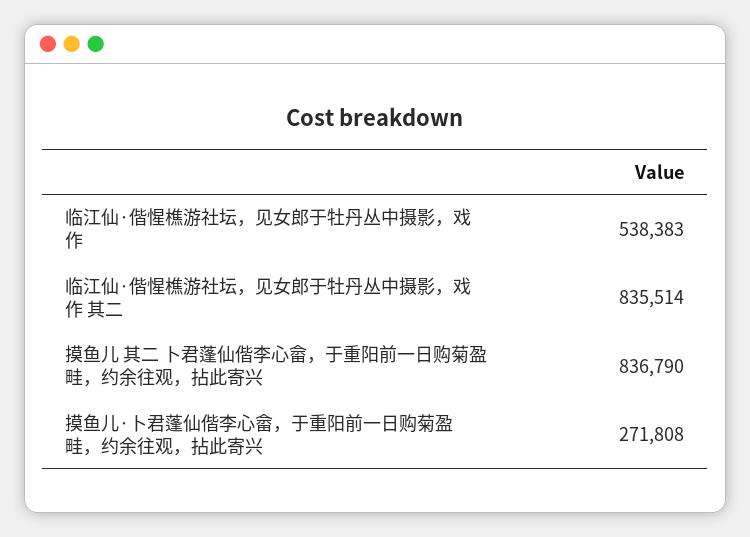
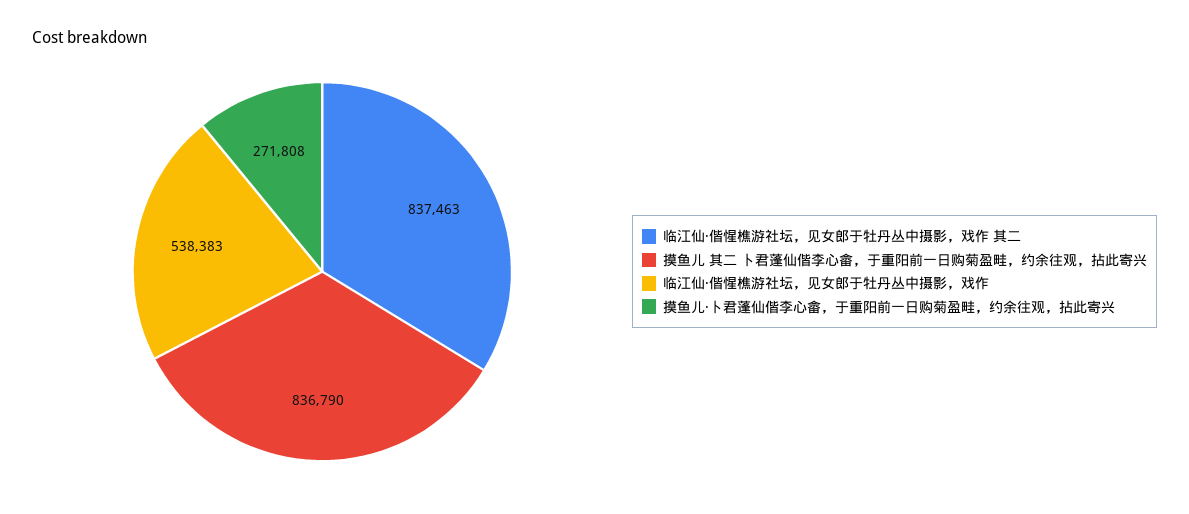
临江仙·偕惺樵游社坛，见女郎于牡丹丛中摄影，戏作 其二: 835514 -> 837463

